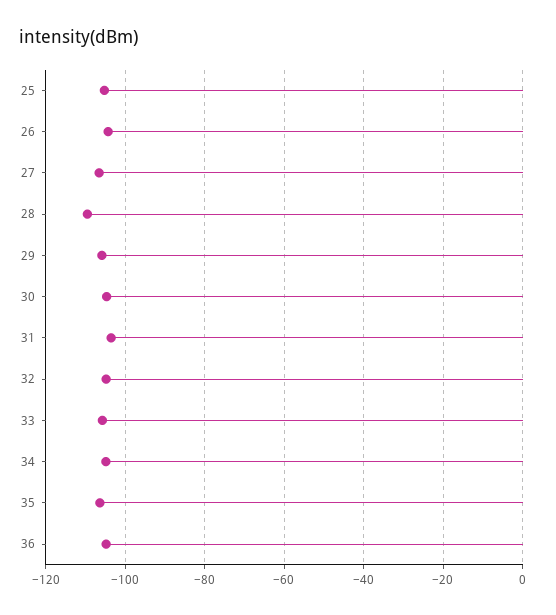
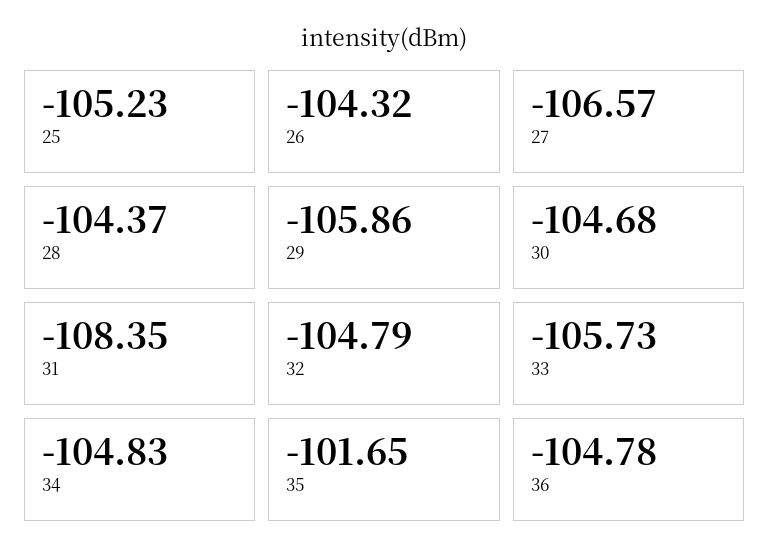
28: -110 -> -104.37
31: -104 -> -108.35
35: -106 -> -101.65

